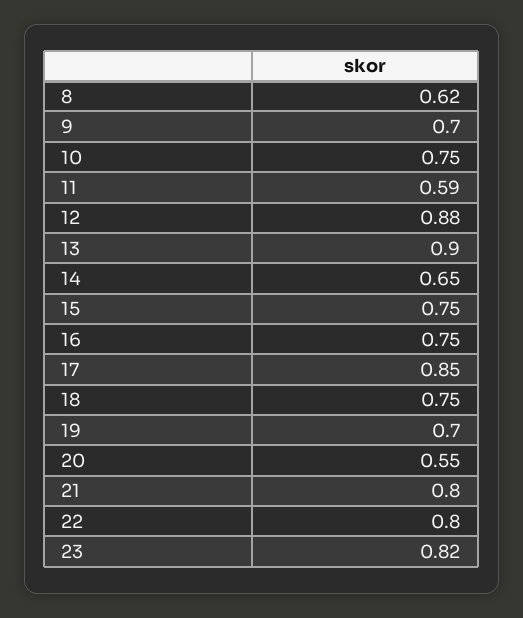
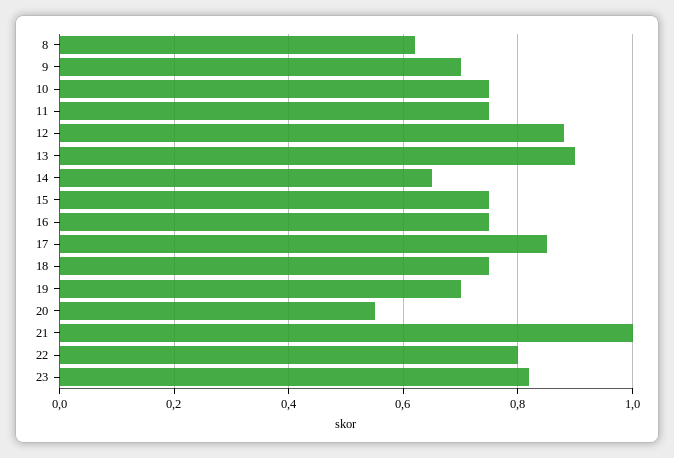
11: 0.59 -> 0.75
21: 0.8 -> 1

